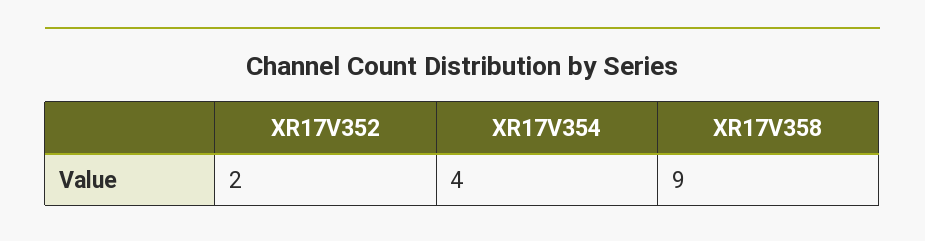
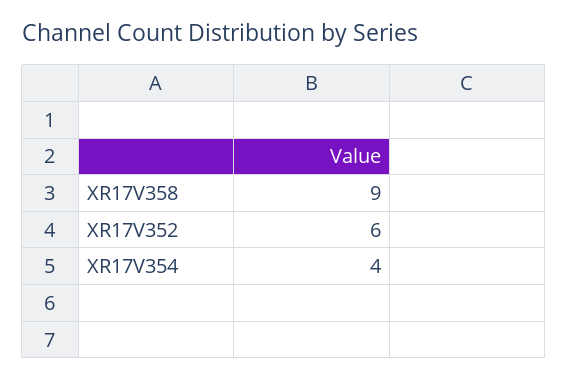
XR17V352: 2 -> 6

